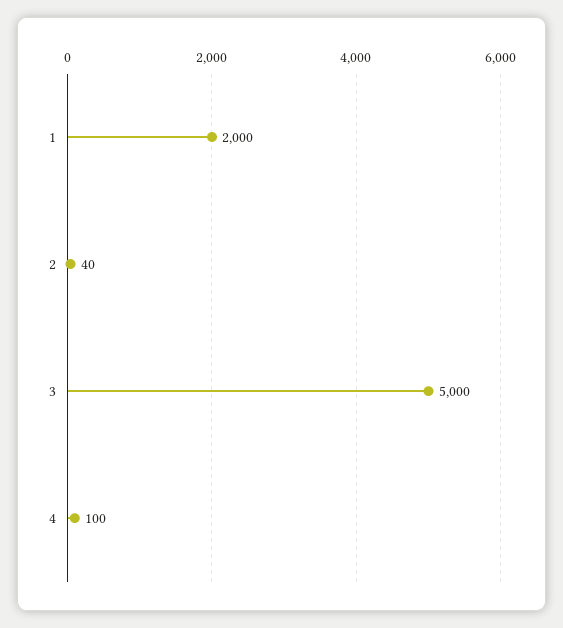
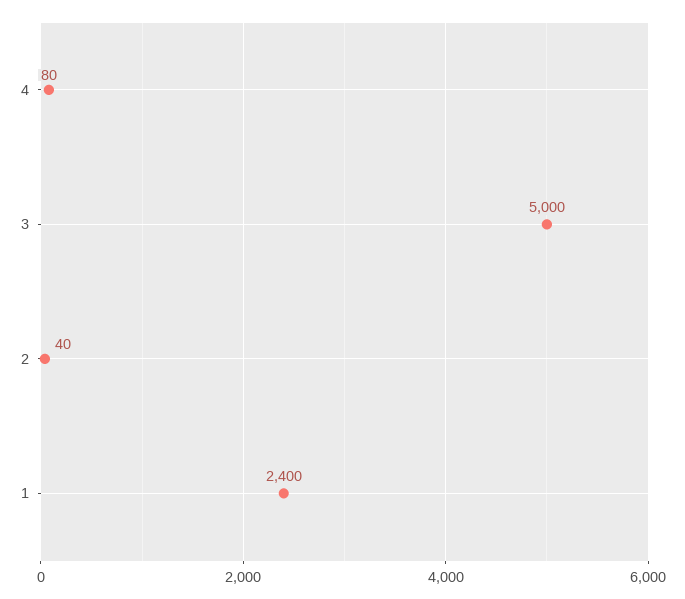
1: 2000 -> 2400
4: 100 -> 80

